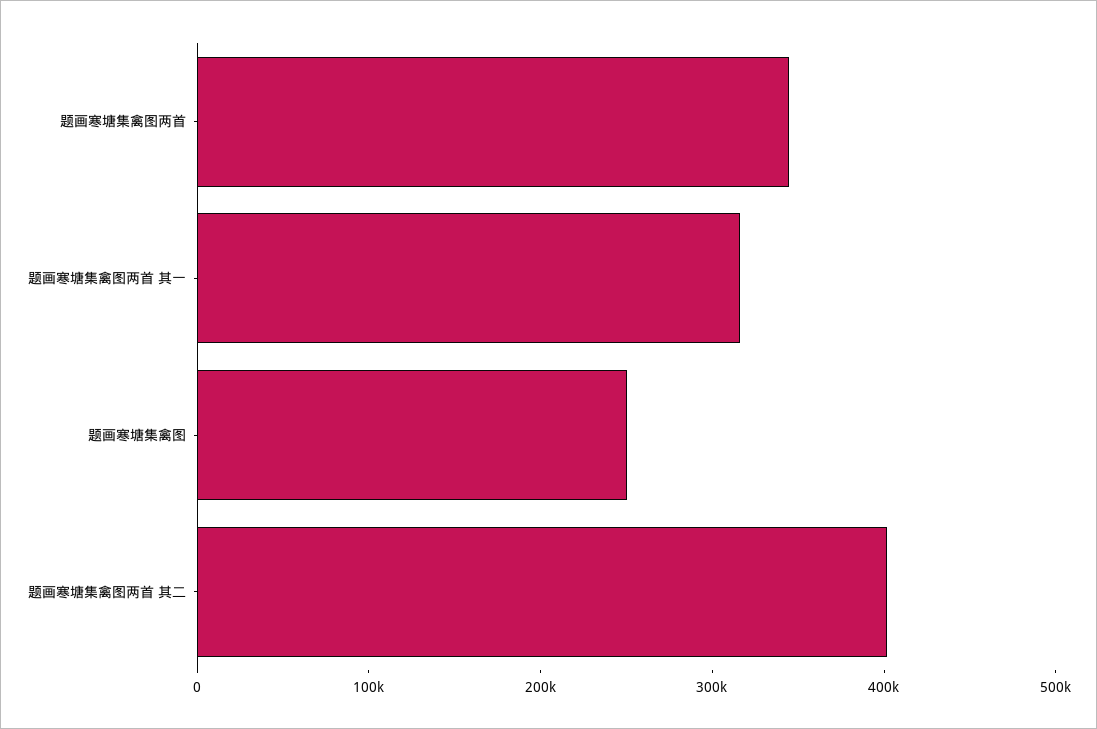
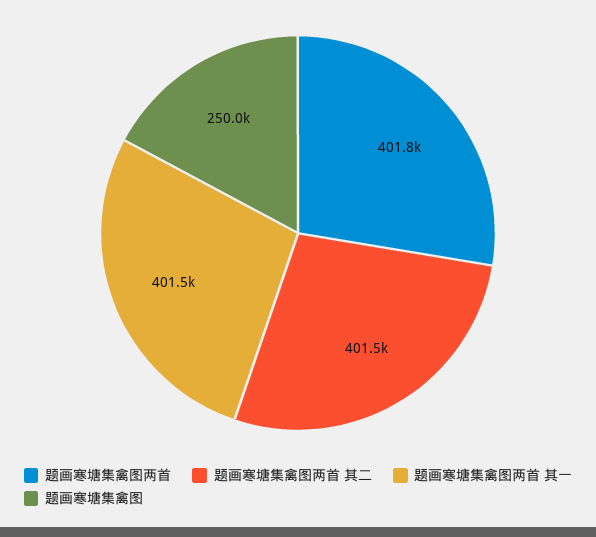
题画寒塘集禽图两首: 340000 -> 401800
题画寒塘集禽图两首 其一: 320000 -> 401500

